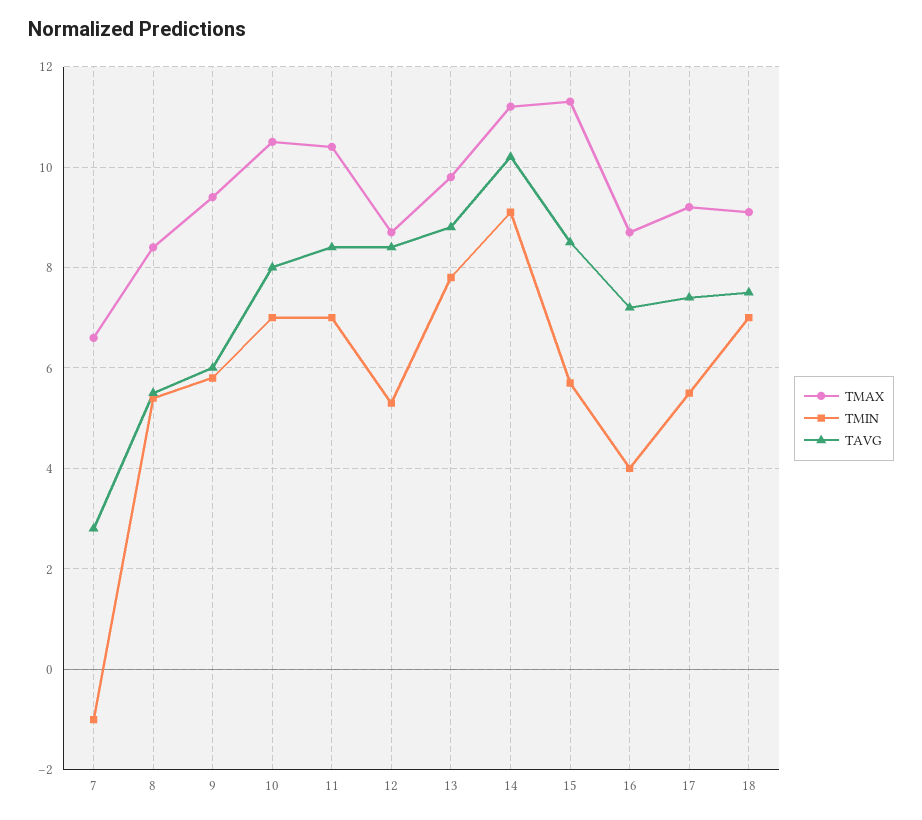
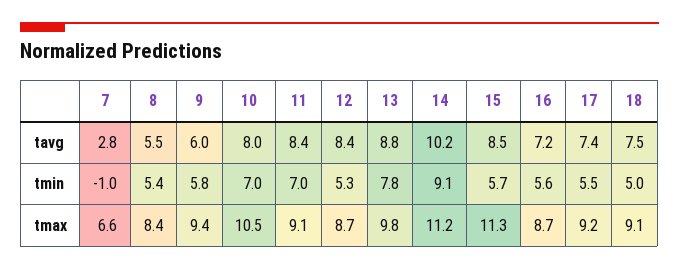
TMAX, 11: 10.5 -> 9.1
TMIN, 16: 4 -> 5.6
TMIN, 18: 7 -> 5

